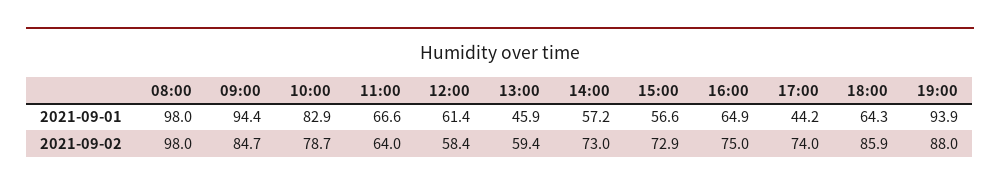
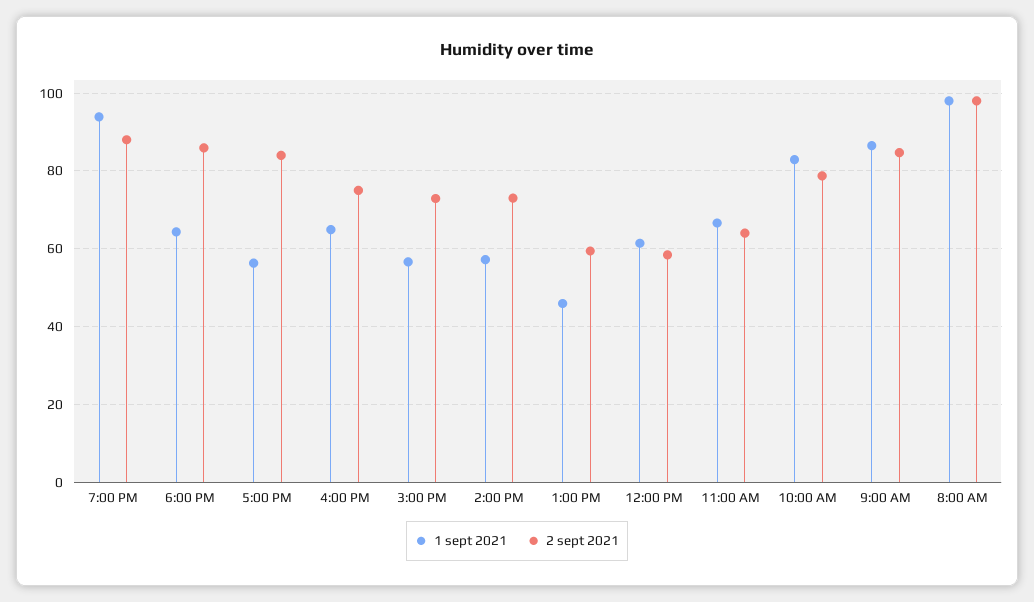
2021-09-01, 09:00: 94.4 -> 86
2021-09-01, 17:00: 44.2 -> 56
2021-09-02, 17:00: 74 -> 84

